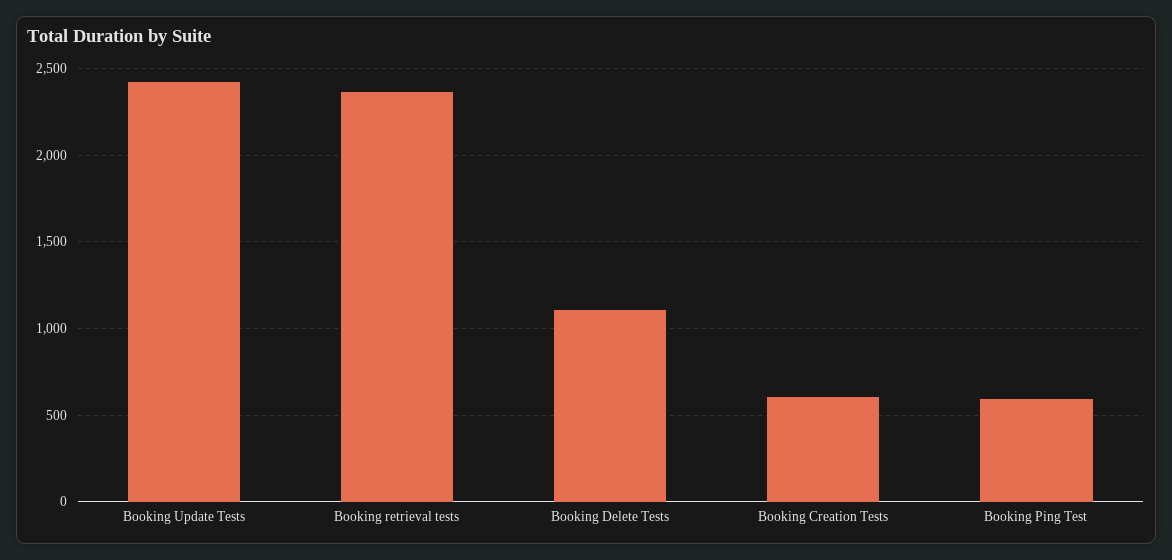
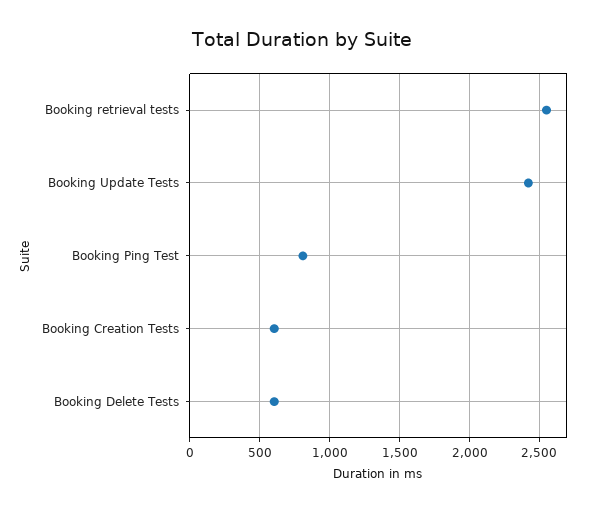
Booking retrieval tests: 2350 -> 2550
Booking Delete Tests: 1100 -> 600
Booking Ping Test: 600 -> 800

